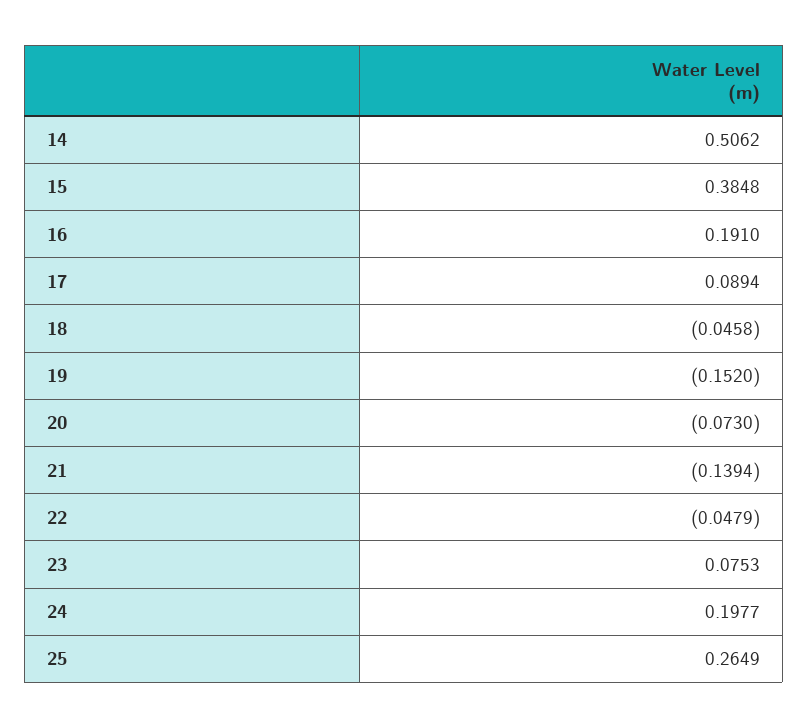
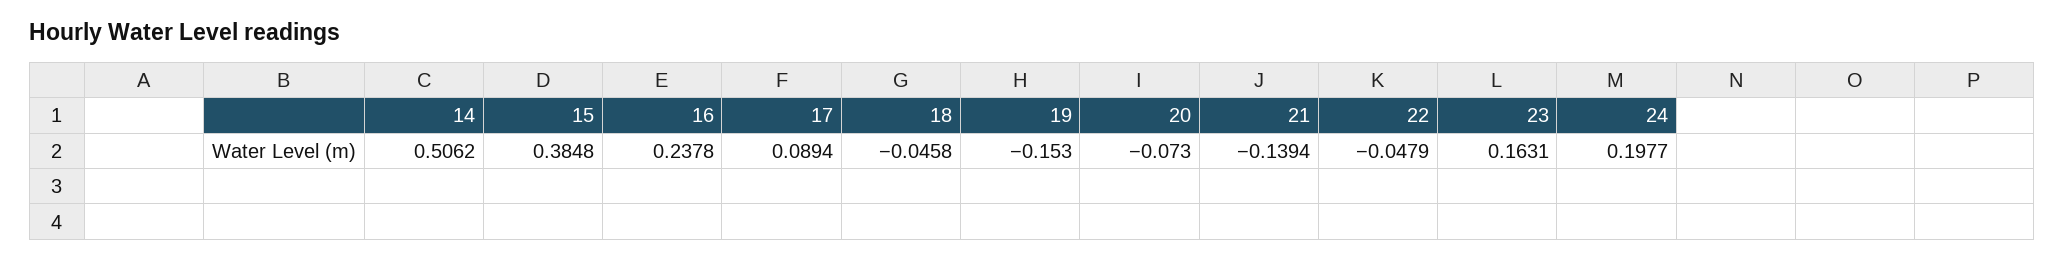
16: 0.191 -> 0.2378
19: -0.152 -> -0.153
23: 0.0753 -> 0.1631
25: 0.2649 -> none

